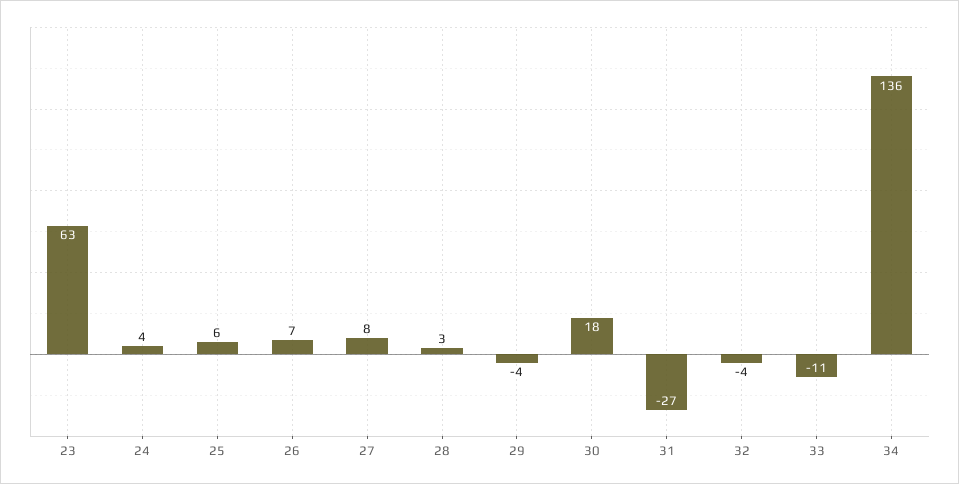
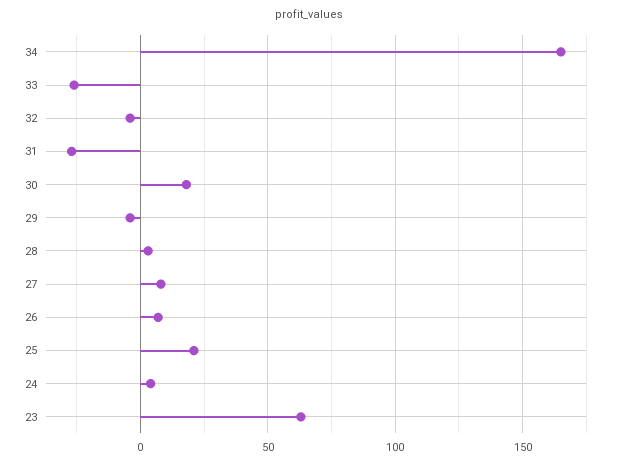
25: 6 -> 20
33: -11 -> -25
34: 136 -> 165

